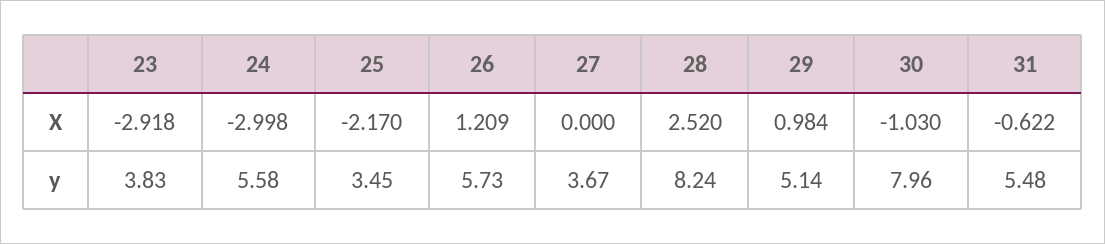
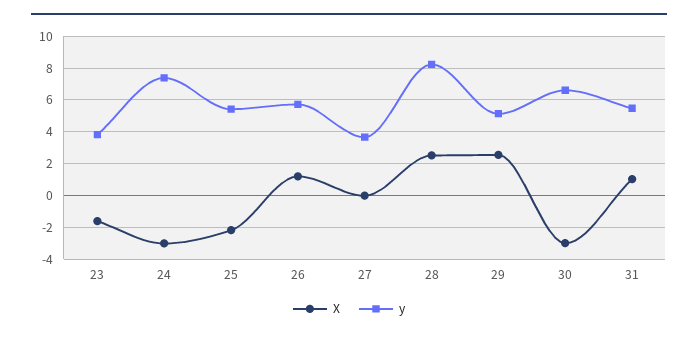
X, 23: -2.918 -> -1.5
X, 29: 0.984 -> 2.5
X, 30: -1.03 -> -3
X, 31: -0.622 -> 1
y, 24: 5.58 -> 7.5
y, 25: 3.45 -> 5.5
y, 30: 7.96 -> 6.5

